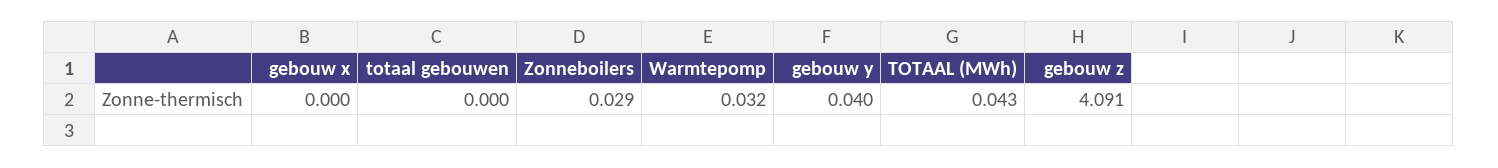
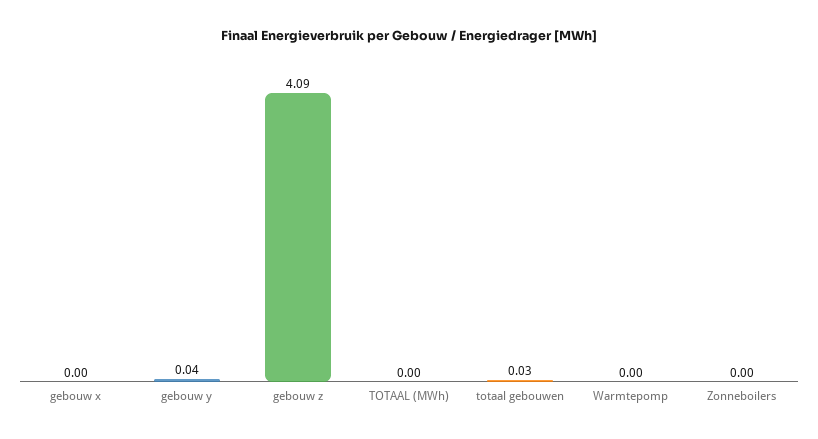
totaal gebouwen: 0 -> 0.03
Zonneboilers: 0.029 -> 0
Warmtepomp: 0.032 -> 0
TOTAAL (MWh): 0.043 -> 0

